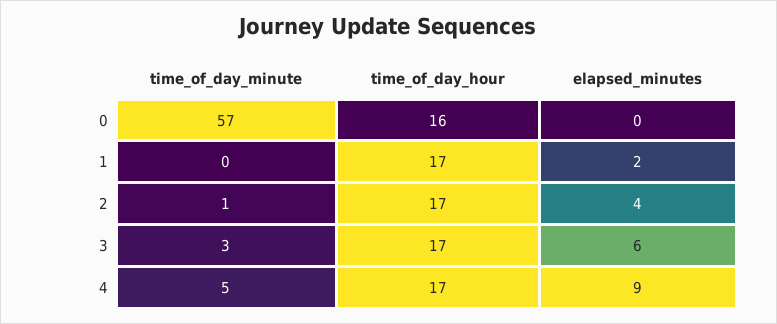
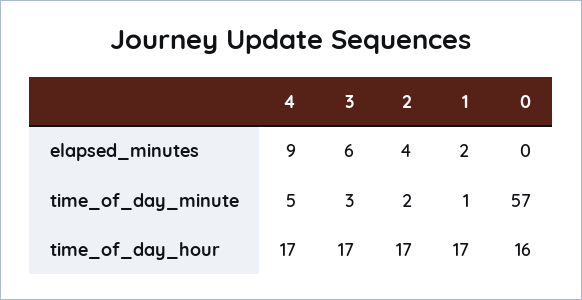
time_of_day_minute, 1: 0 -> 1
time_of_day_minute, 2: 1 -> 2

